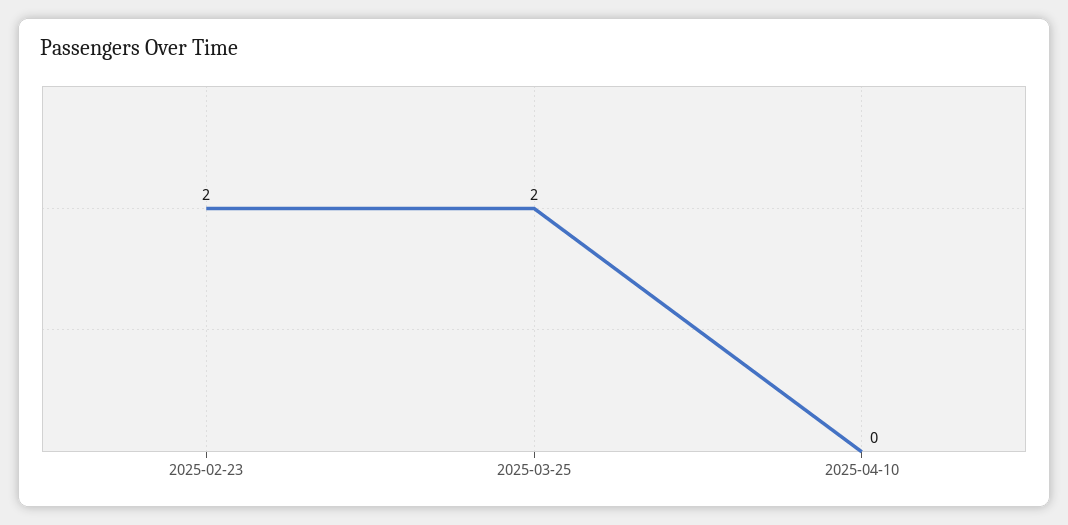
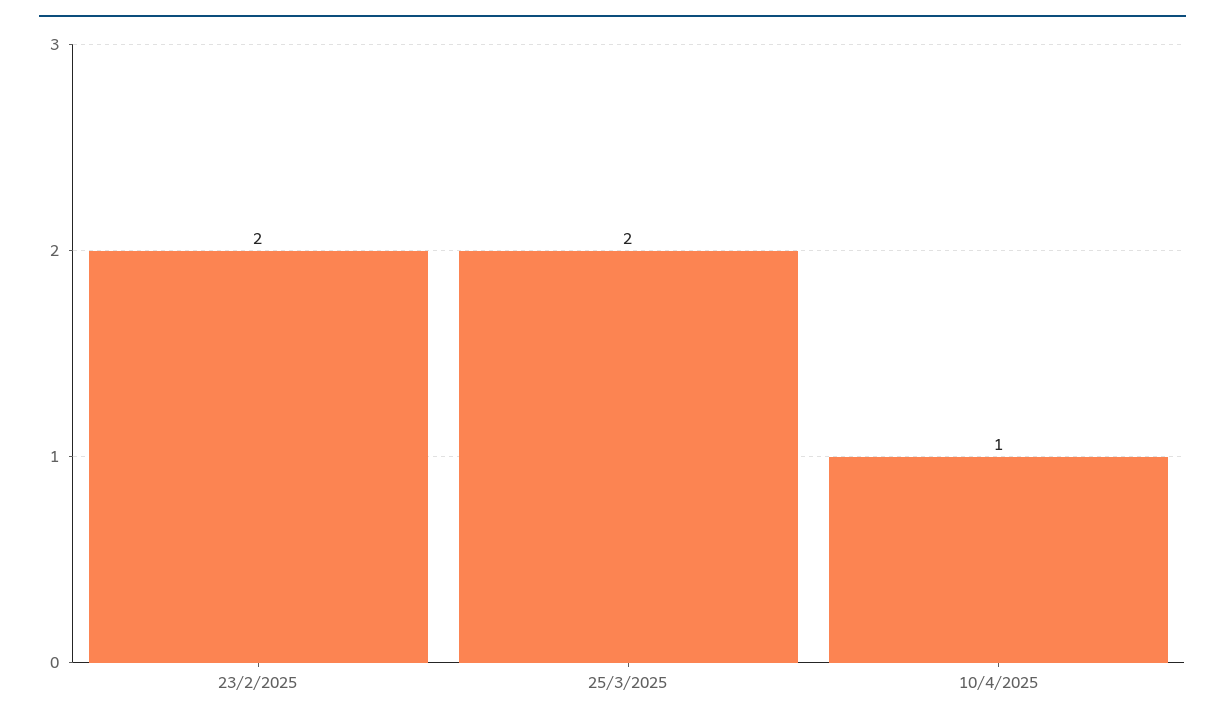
2025-04-10: 0 -> 1

